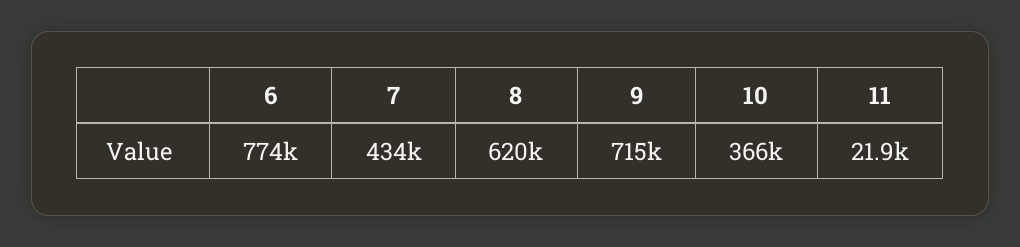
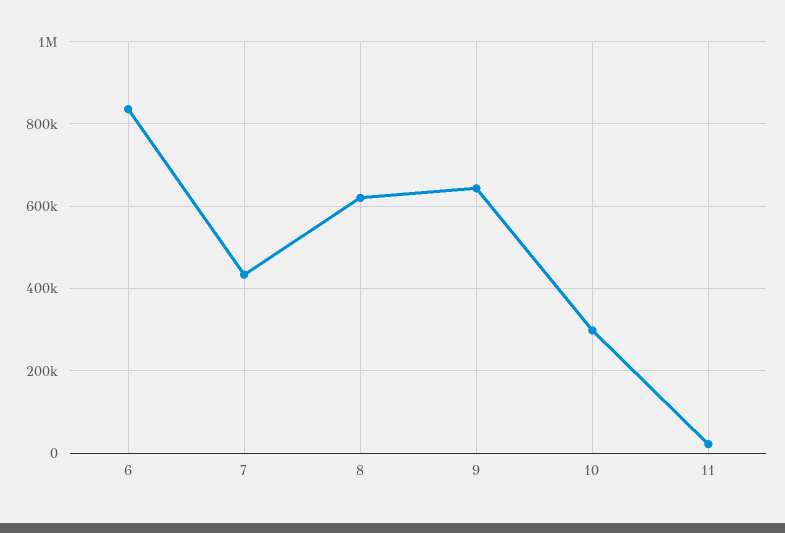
6: 774000 -> 840000
9: 715000 -> 640000
10: 366000 -> 300000

